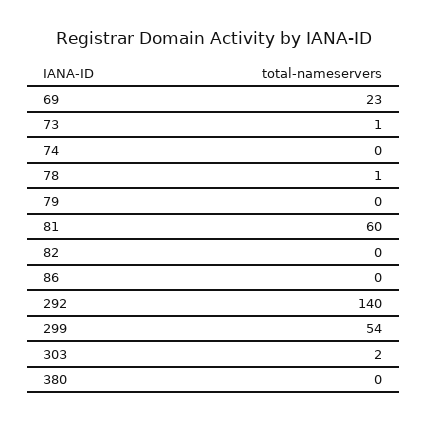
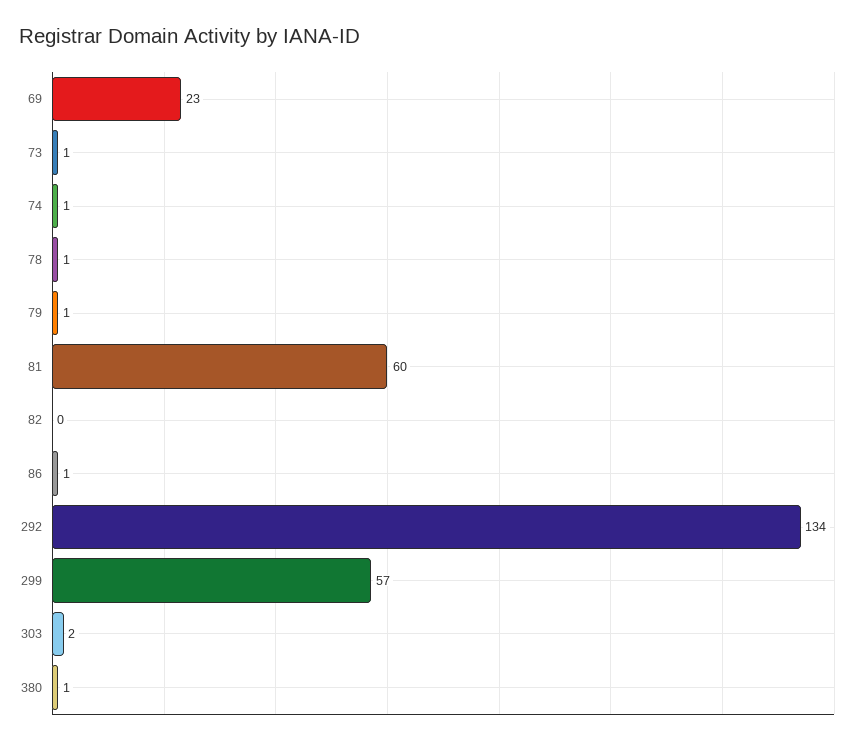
74: 0 -> 1
79: 0 -> 1
86: 0 -> 1
292: 140 -> 134
299: 54 -> 57
380: 0 -> 1

